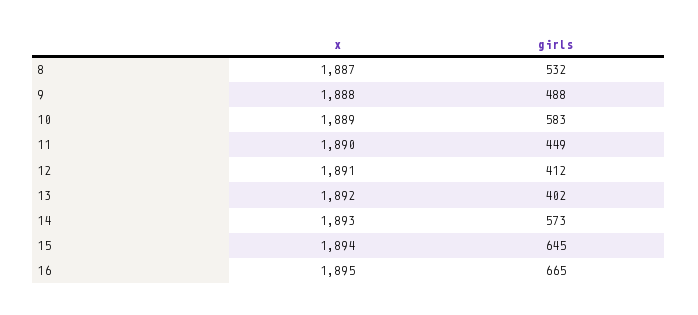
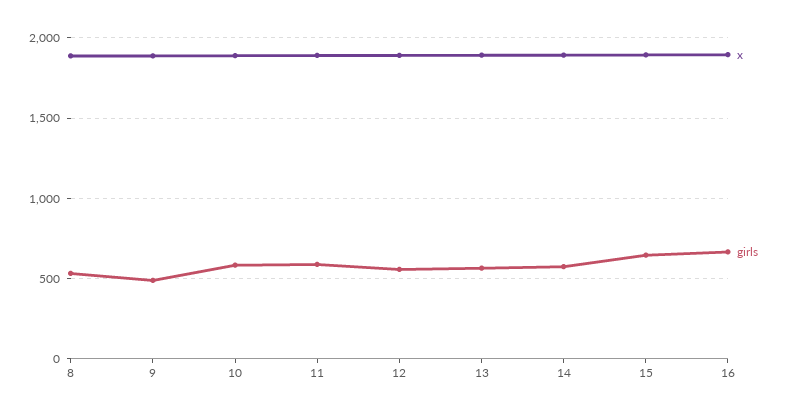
girls, 11: 449 -> 600
girls, 12: 412 -> 550
girls, 13: 402 -> 550

